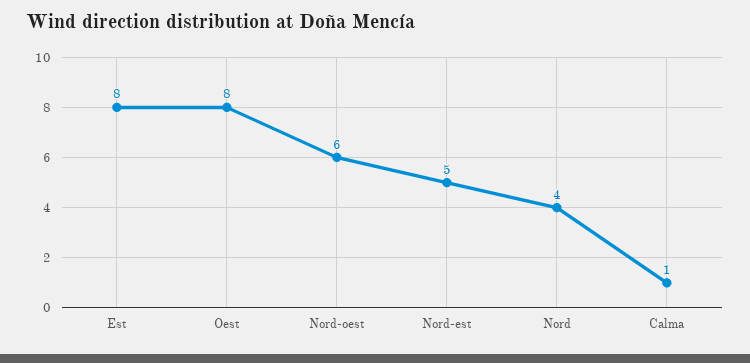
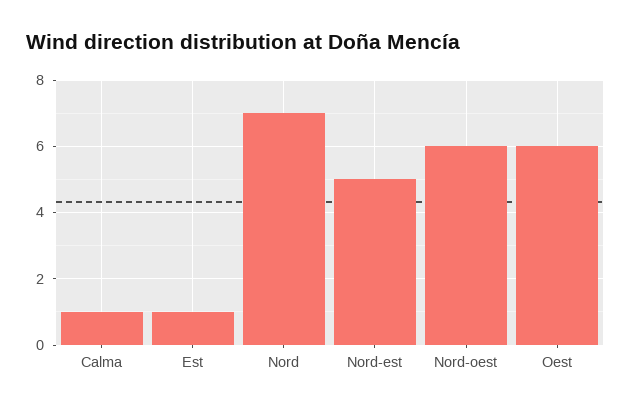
Est: 8 -> 1
Oest: 8 -> 6
Nord: 4 -> 7

